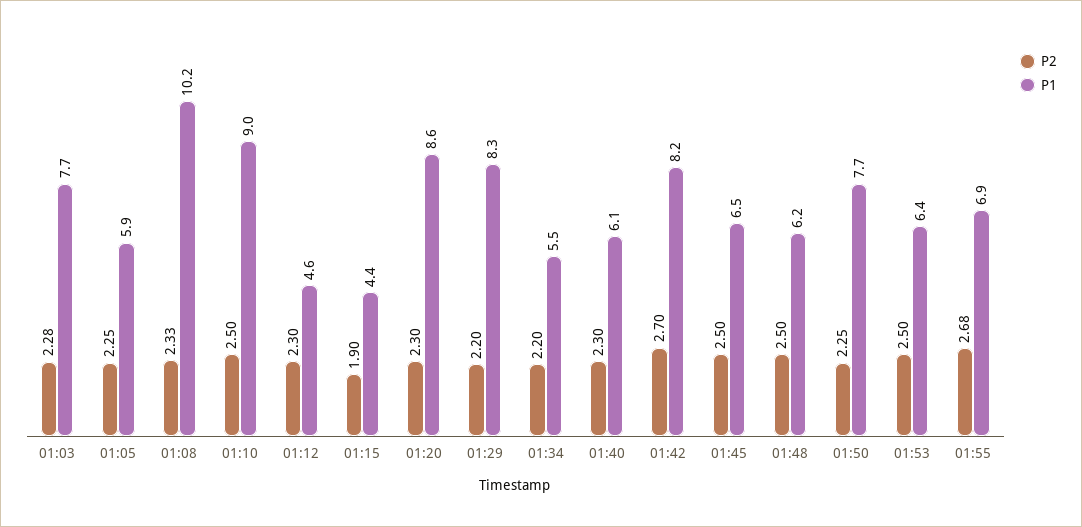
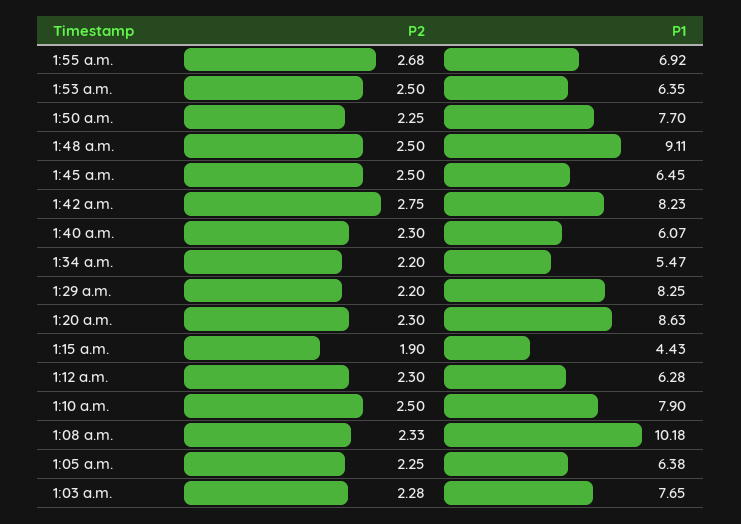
P1, 01:05: 5.9 -> 6.38
P1, 01:10: 9 -> 7.9
P1, 01:12: 4.6 -> 6.28
P2, 01:42: 2.7 -> 2.75
P1, 01:48: 6.2 -> 9.11

